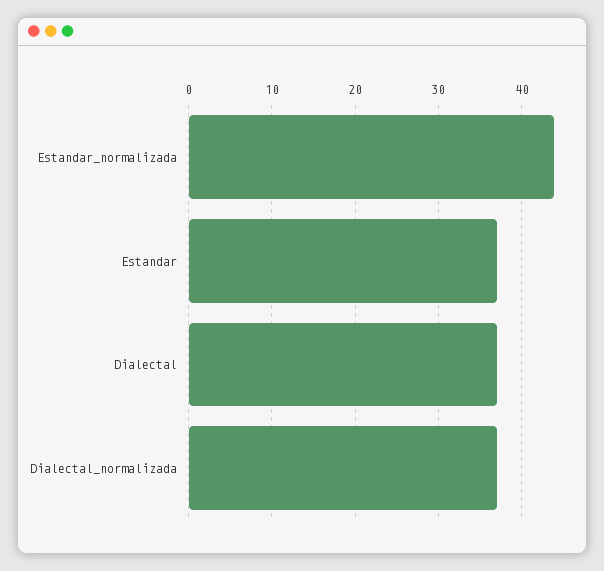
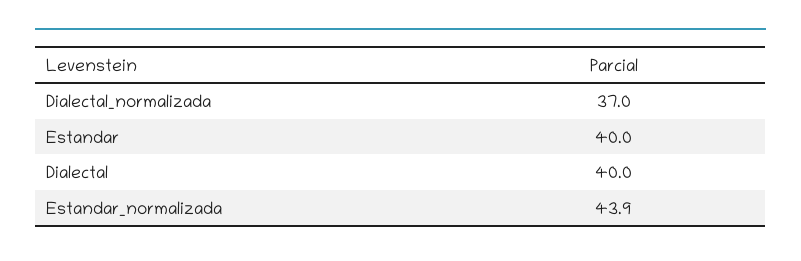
Estandar: 37 -> 40
Dialectal: 37 -> 40

